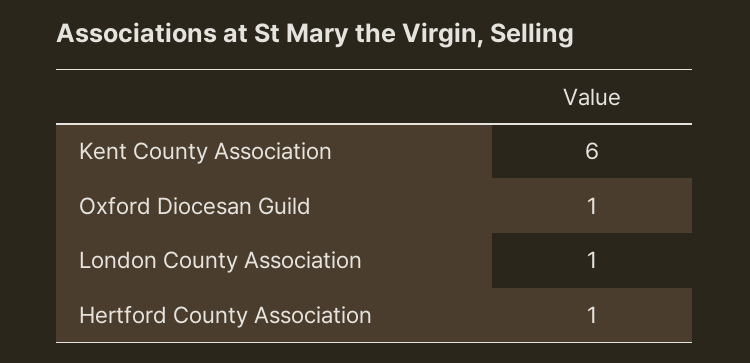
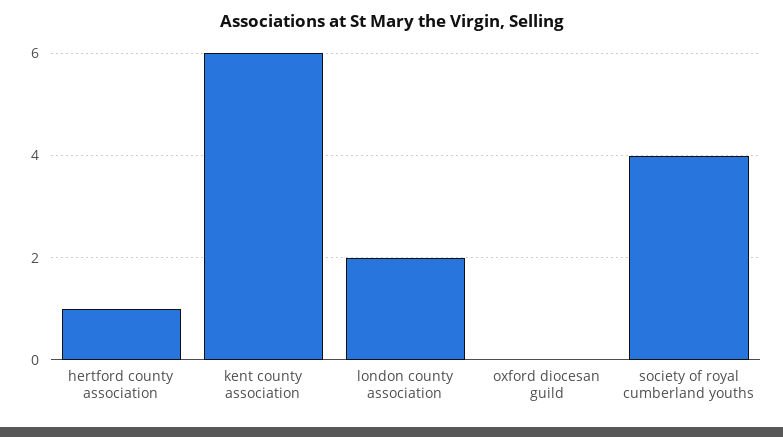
Oxford Diocesan Guild: 1 -> 0
London County Association: 1 -> 2
society of royal cumberland youths: none -> 4

